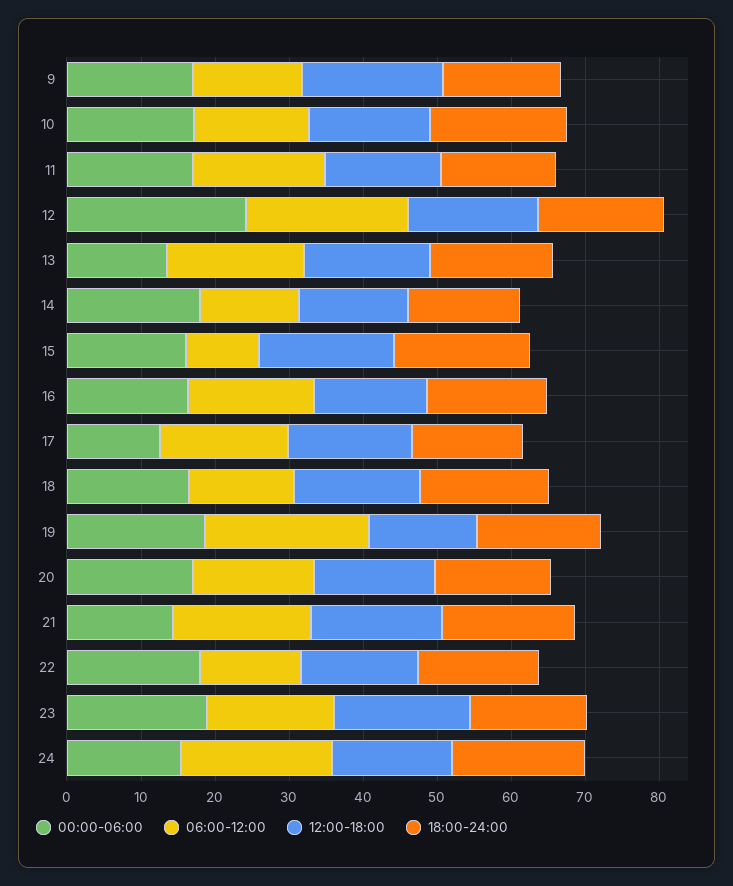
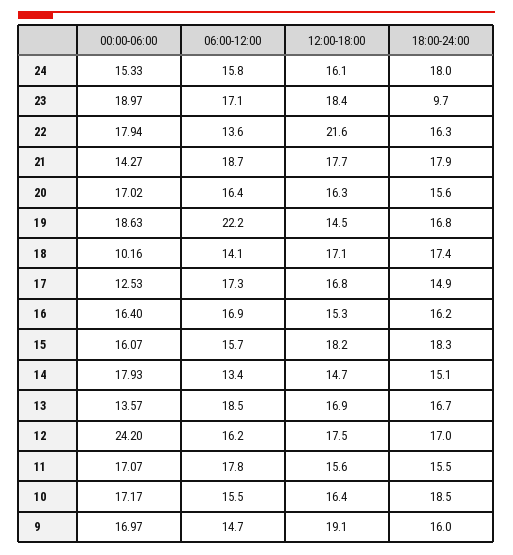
06:00-12:00, 12: 22 -> 16.2
06:00-12:00, 15: 10 -> 15.7
00:00-06:00, 18: 16 -> 10.16
12:00-18:00, 22: 16 -> 21.6
18:00-24:00, 23: 16 -> 9.7
06:00-12:00, 24: 20 -> 15.8

